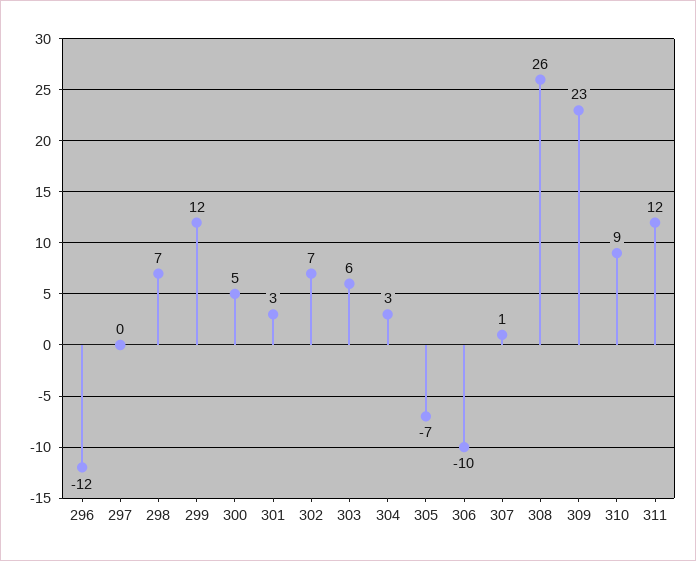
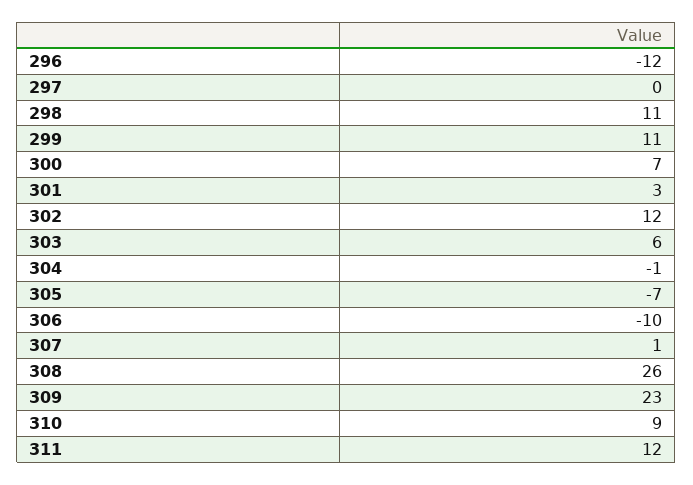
298: 7 -> 11
299: 12 -> 11
300: 5 -> 7
302: 7 -> 12
304: 3 -> -1

